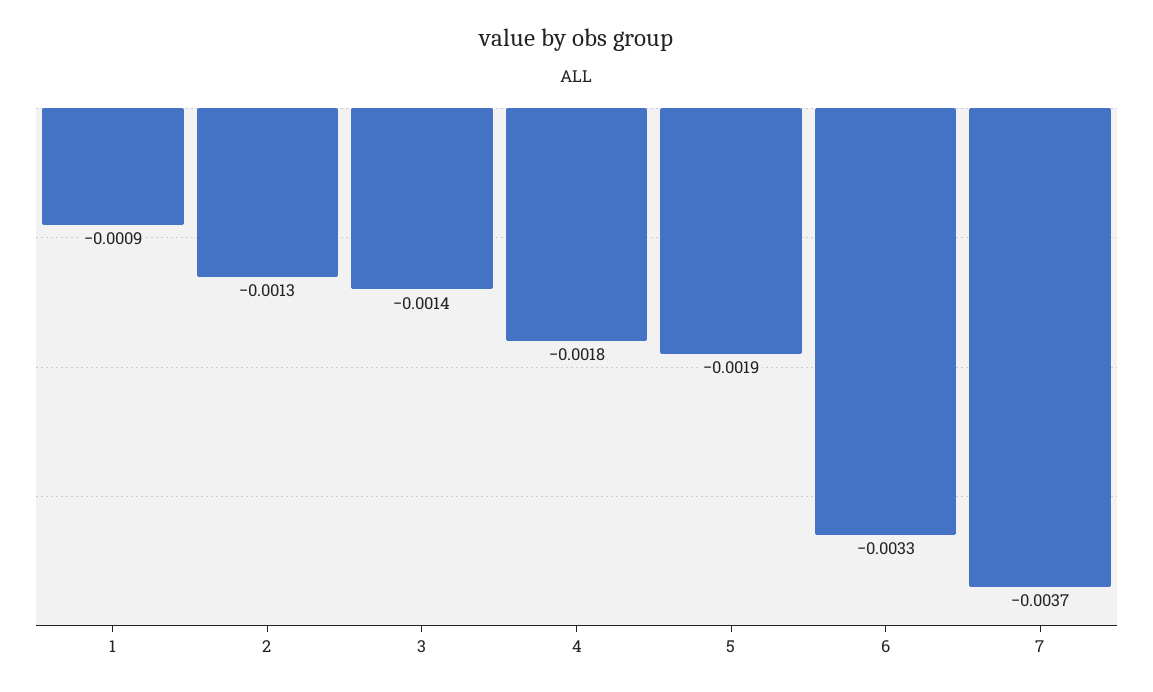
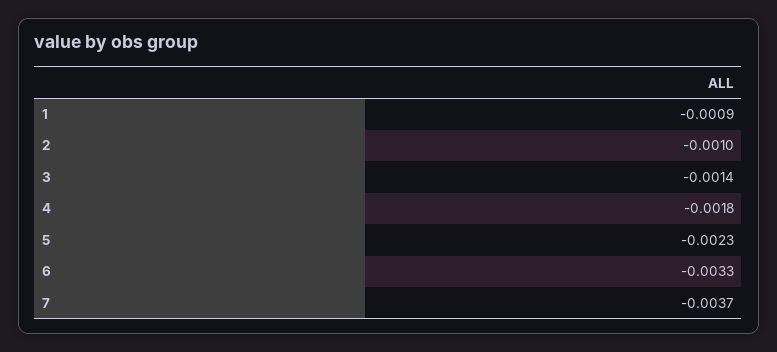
2: -0.0013 -> -0.001
5: -0.0019 -> -0.0023

